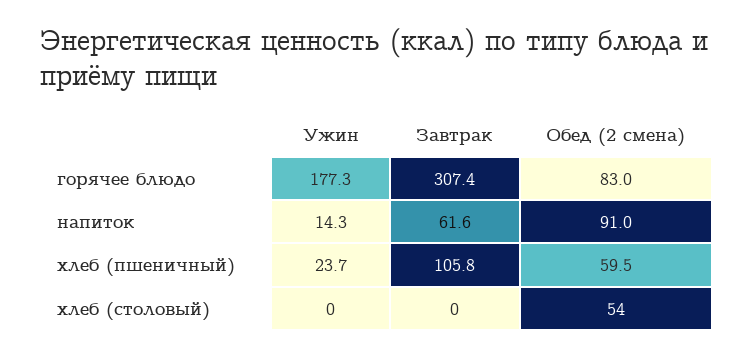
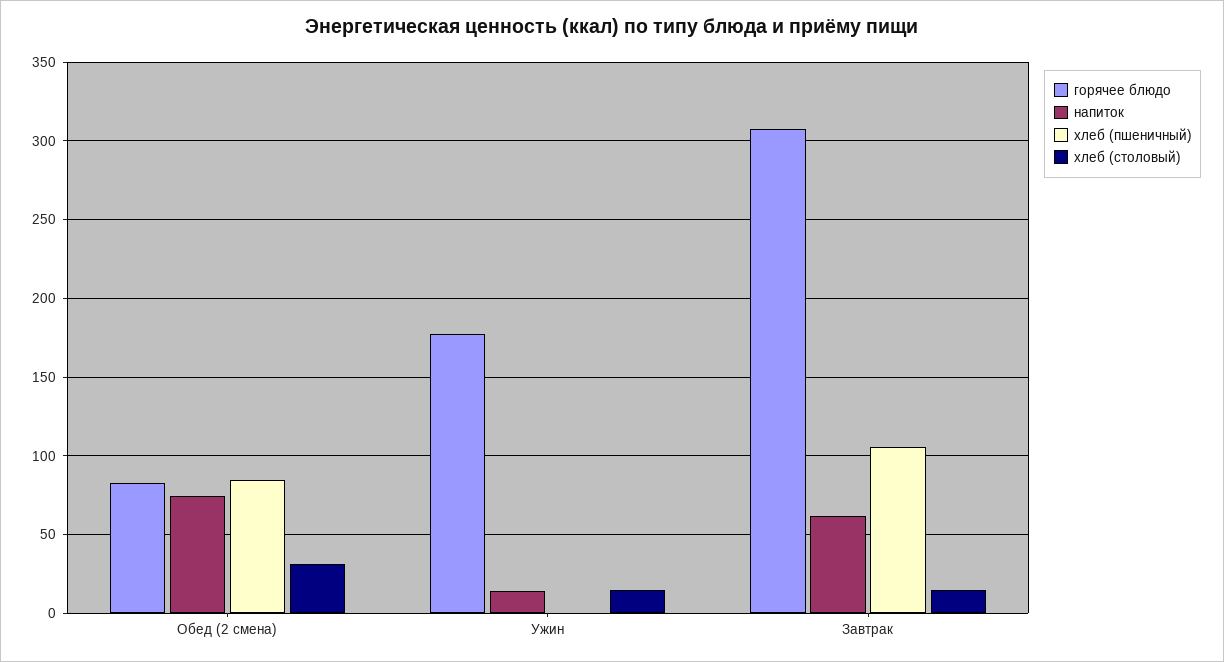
напиток, Обед (2 смена): 91 -> 75
хлеб (пшеничный), Ужин: 23.7 -> 0
хлеб (пшеничный), Обед (2 смена): 59.5 -> 85
хлеб (столовый), Ужин: 0 -> 15
хлеб (столовый), Завтрак: 0 -> 15
хлеб (столовый), Обед (2 смена): 54 -> 30

